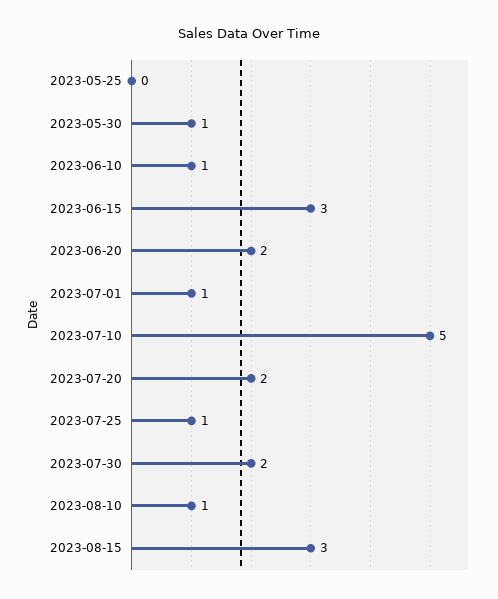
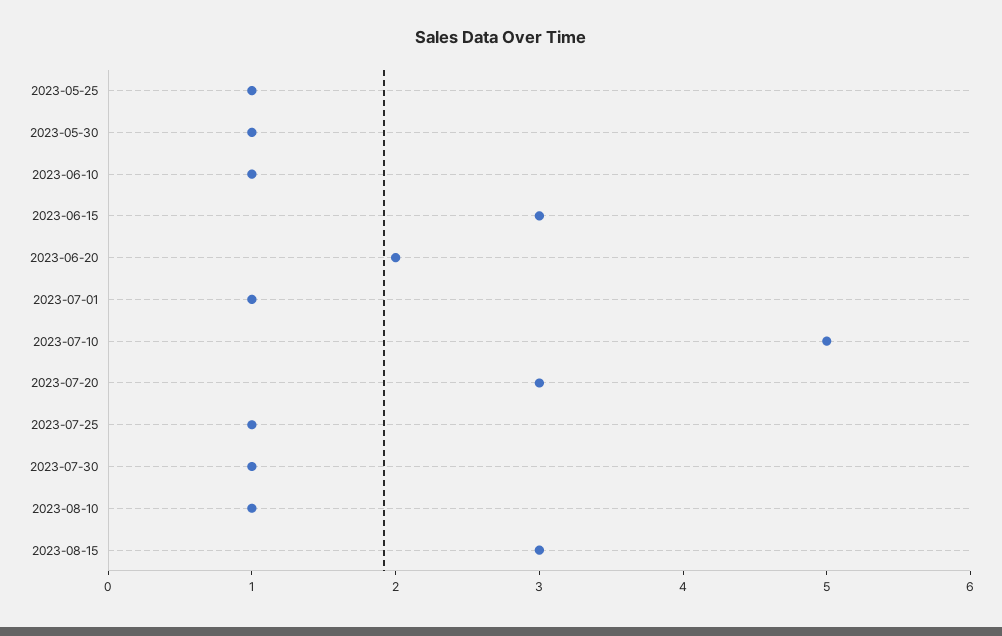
2023-05-25: 0 -> 1
2023-07-20: 2 -> 3
2023-07-30: 2 -> 1

